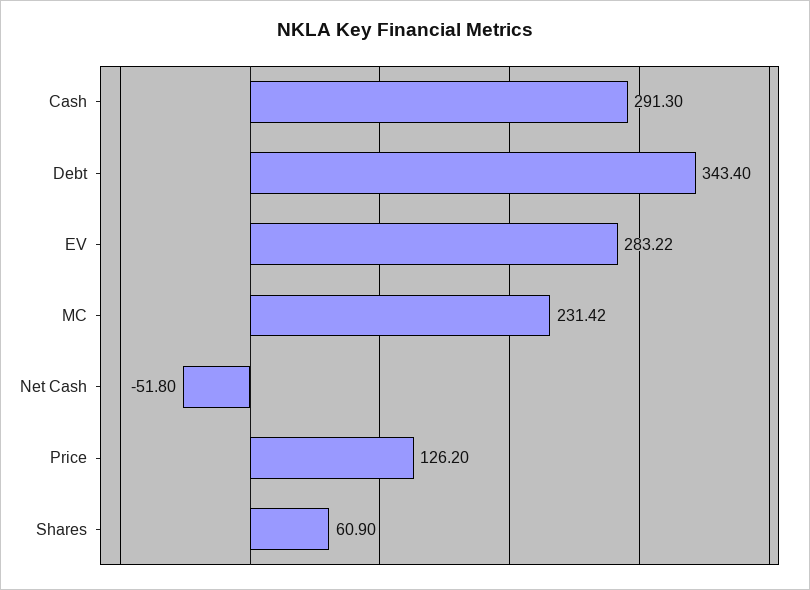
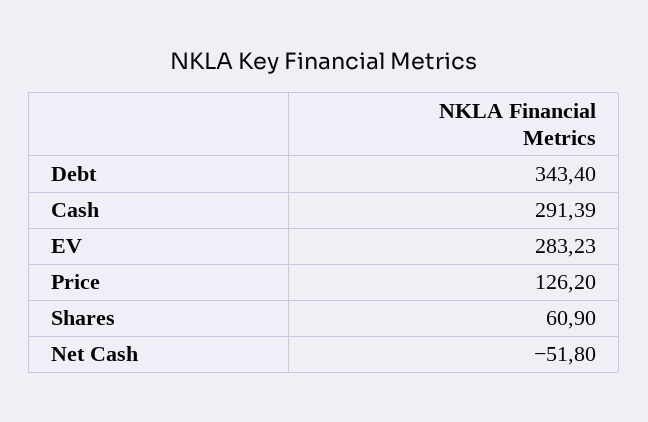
Cash: 291.3 -> 291.39
EV: 283.22 -> 283.23
MC: 231.42 -> none

